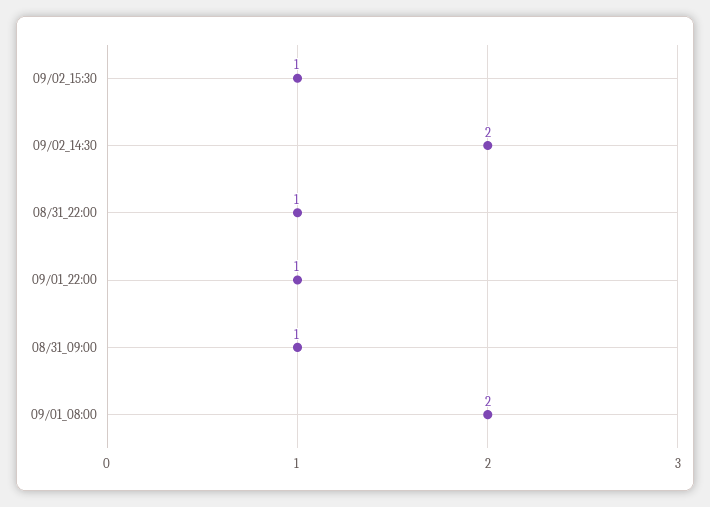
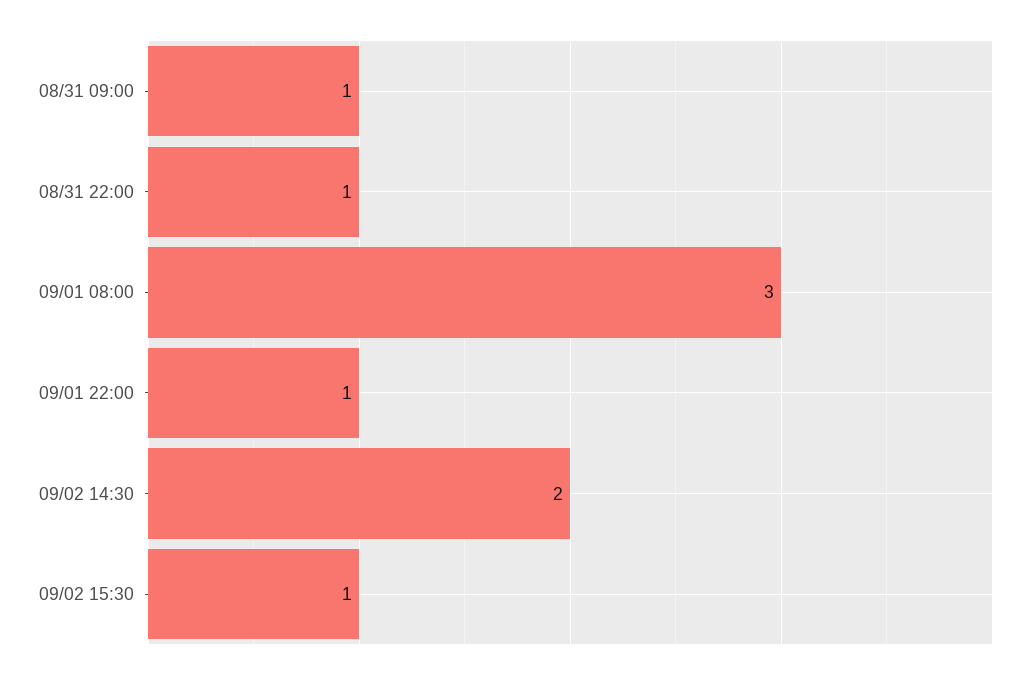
09/01_08:00: 2 -> 3

